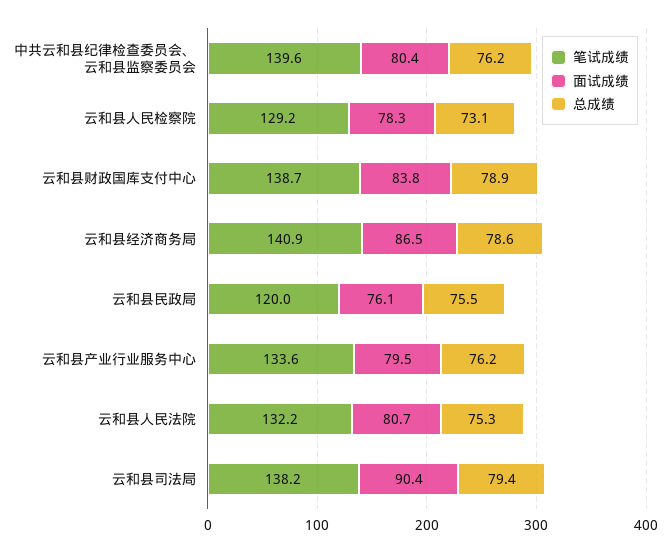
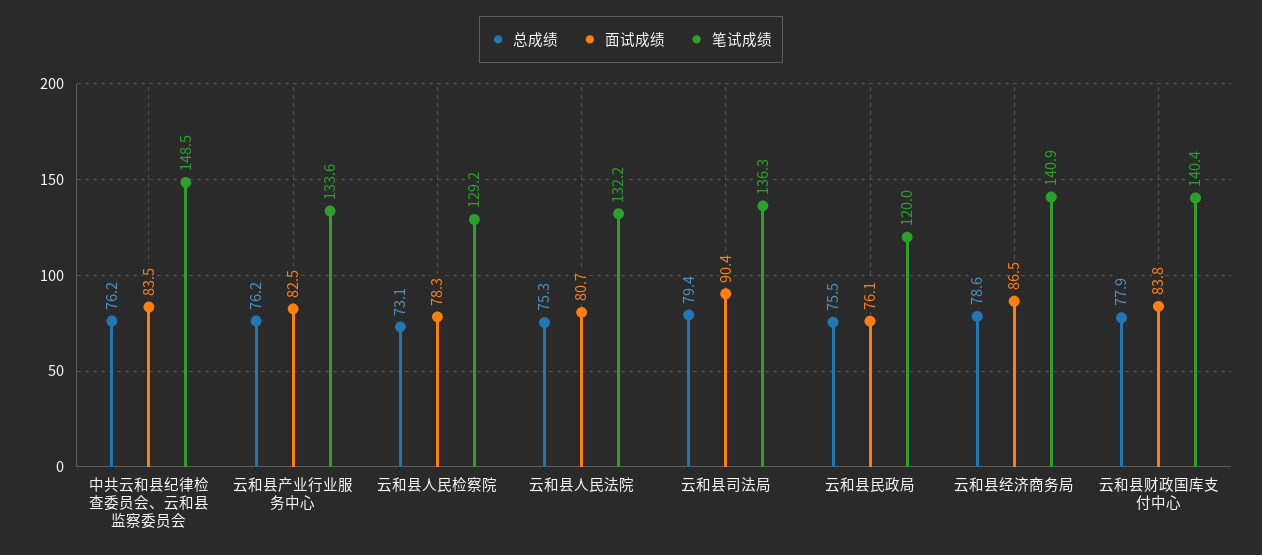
笔试成绩, 中共云和县纪律检查委员会、云和县监察委员会: 139.6 -> 148.5
面试成绩, 中共云和县纪律检查委员会、云和县监察委员会: 80.4 -> 83.5
笔试成绩, 云和县财政国库支付中心: 138.7 -> 140.4
总成绩, 云和县财政国库支付中心: 78.9 -> 77.9
面试成绩, 云和县产业行业服务中心: 79.5 -> 82.5
笔试成绩, 云和县司法局: 138.2 -> 136.3

